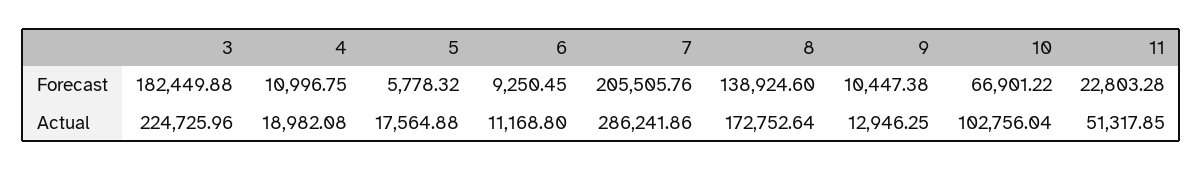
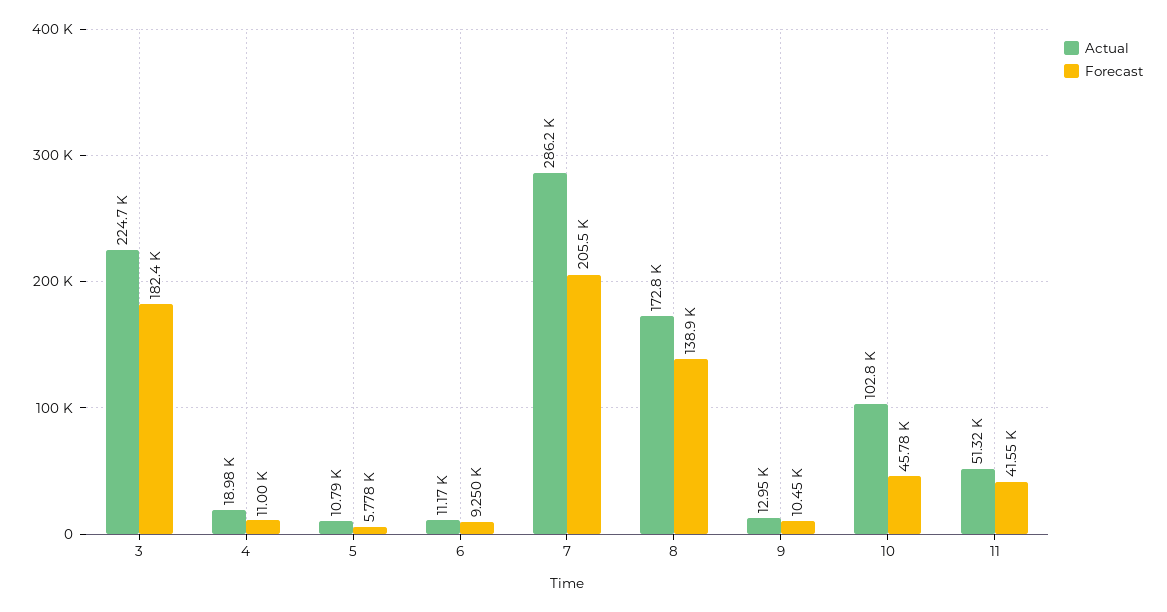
Forecast, 10: 66901.22 -> 45780
Forecast, 11: 22803.28 -> 41550
Actual, 5: 17564.88 -> 10790

